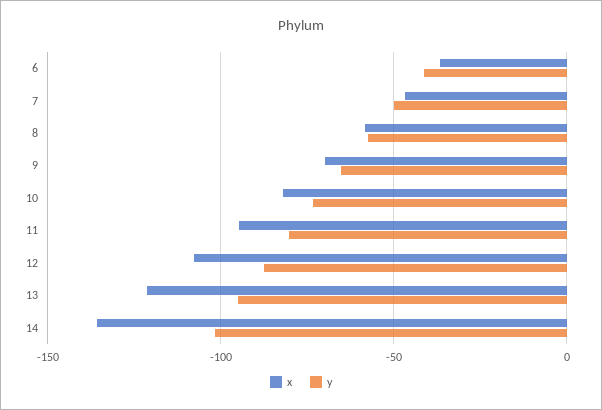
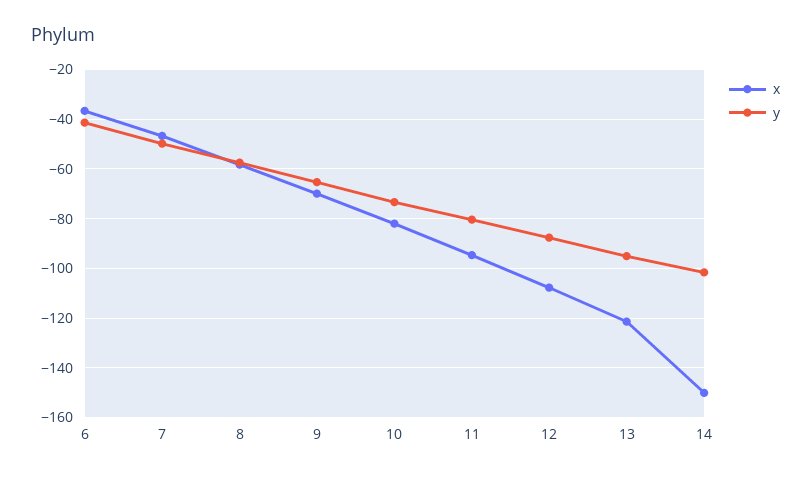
x, 14: -135 -> -150

